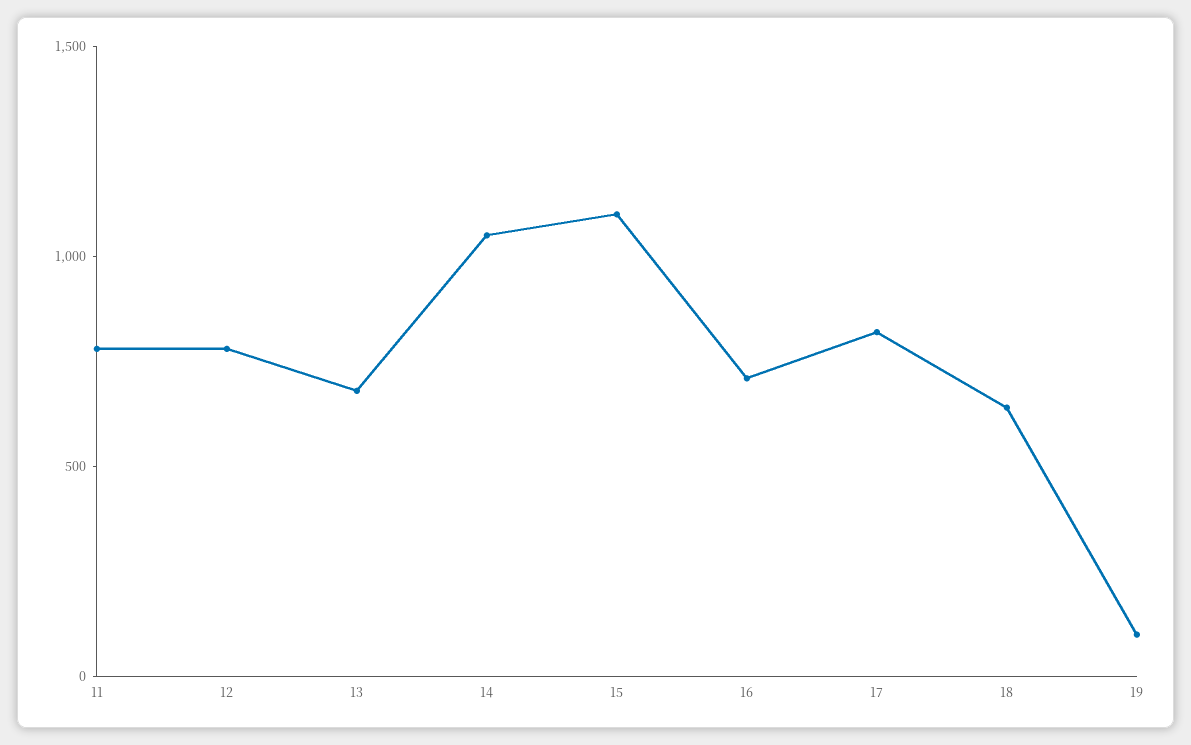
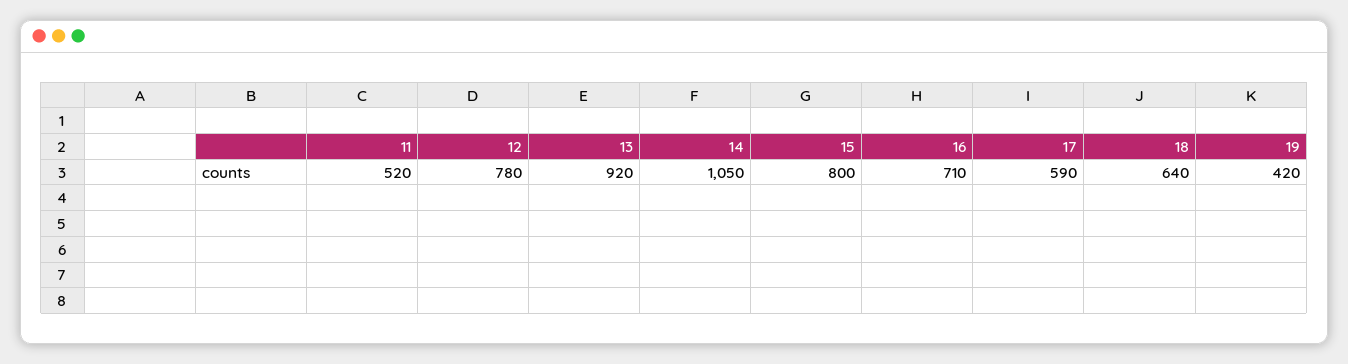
11: 800 -> 520
13: 700 -> 920
15: 1100 -> 800
17: 800 -> 590
19: 100 -> 420

